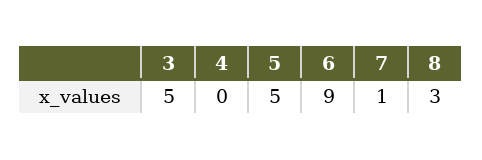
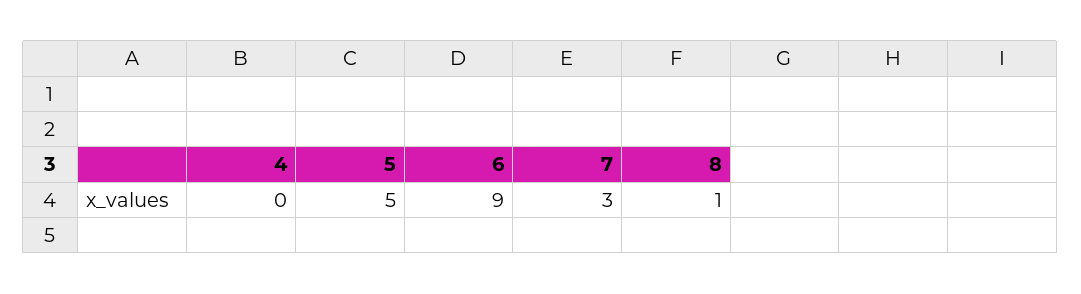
3: 5 -> none
7: 1 -> 3
8: 3 -> 1

